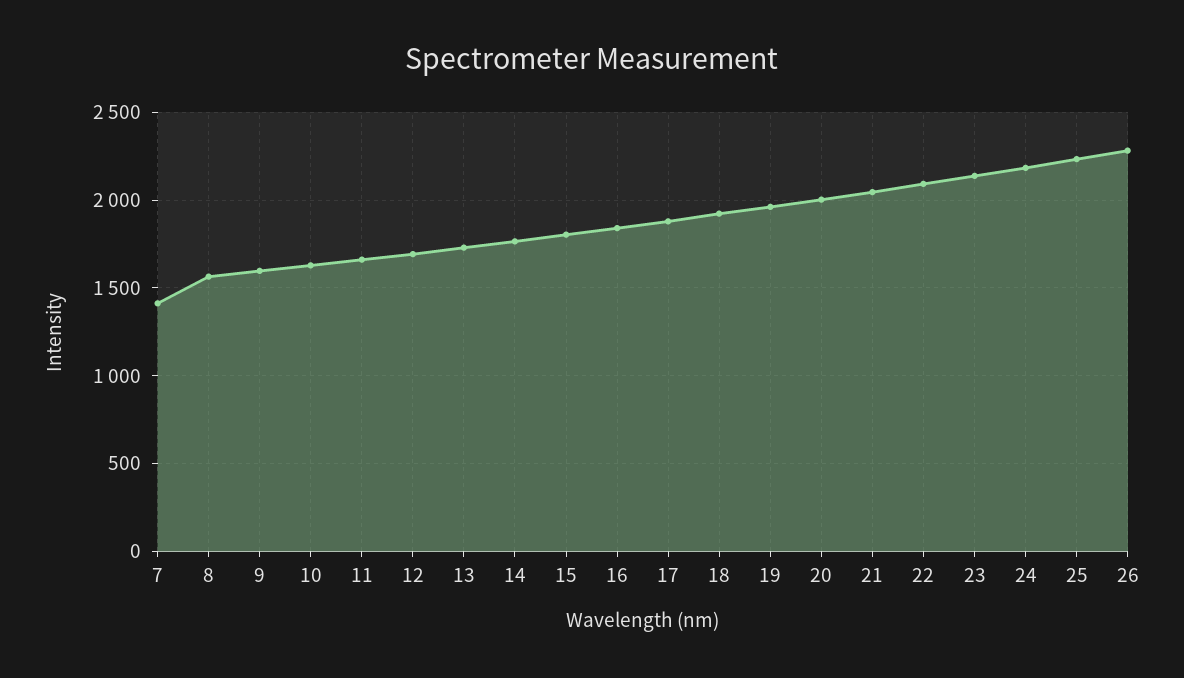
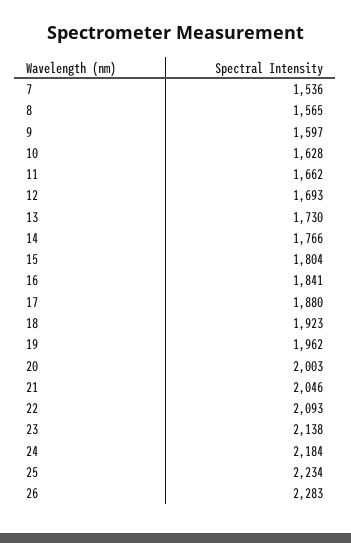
7: 1400 -> 1536

